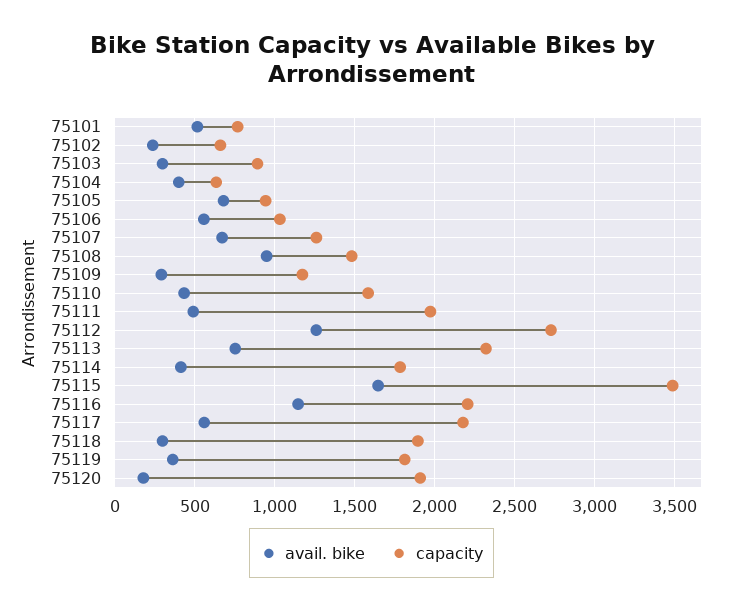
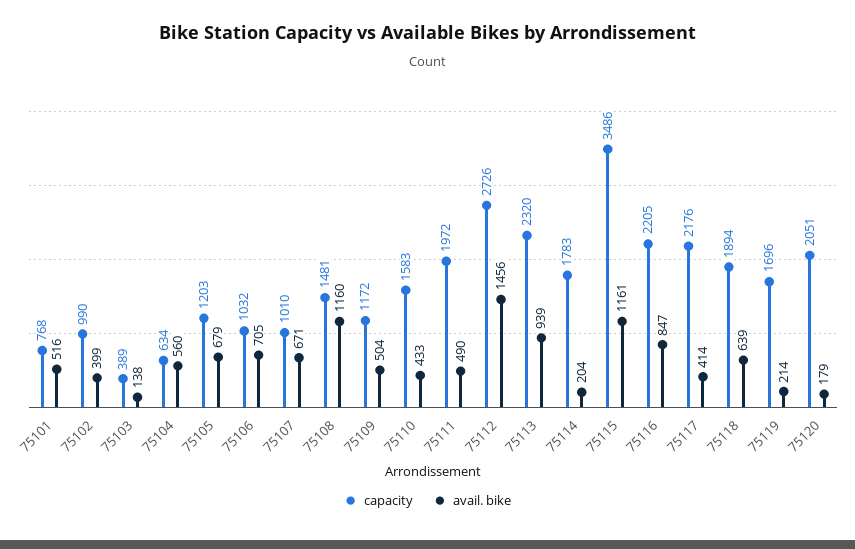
avail. bike, 75102: 250 -> 399
capacity, 75102: 650 -> 990
avail. bike, 75103: 300 -> 138
capacity, 75103: 900 -> 389
avail. bike, 75104: 400 -> 560
capacity, 75105: 950 -> 1203
avail. bike, 75106: 550 -> 705
capacity, 75107: 1250 -> 1010
avail. bike, 75108: 950 -> 1160
avail. bike, 75109: 300 -> 504
avail. bike, 75112: 1250 -> 1456
avail. bike, 75113: 750 -> 939
avail. bike, 75114: 400 -> 204
avail. bike, 75115: 1650 -> 1161
avail. bike, 75116: 1150 -> 847
avail. bike, 75117: 550 -> 414
avail. bike, 75118: 300 -> 639
avail. bike, 75119: 350 -> 214
capacity, 75119: 1800 -> 1696
capacity, 75120: 1900 -> 2051

